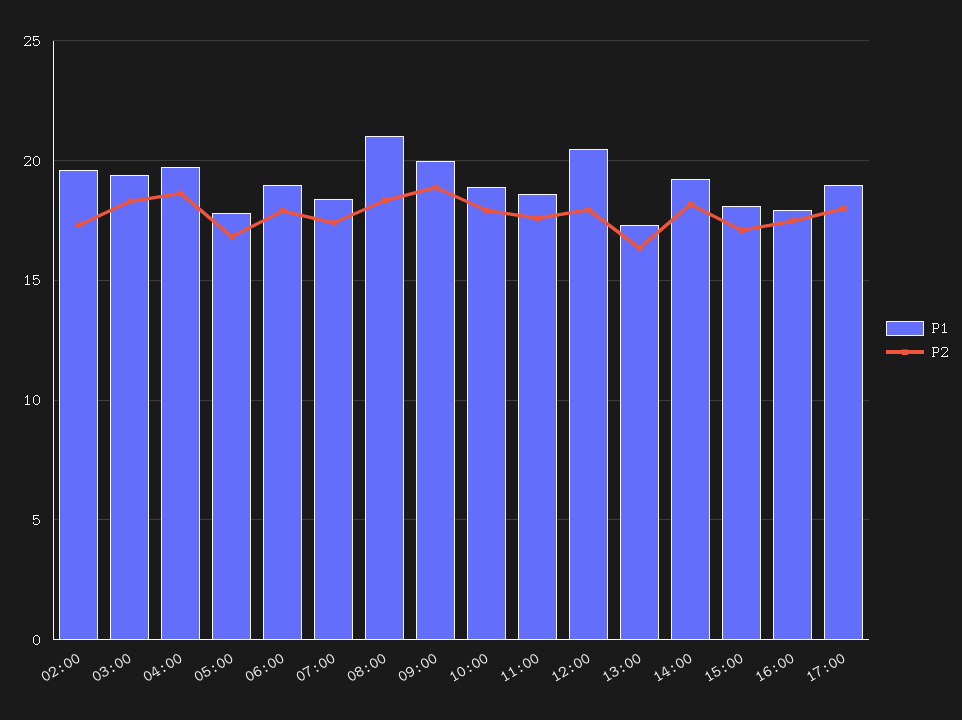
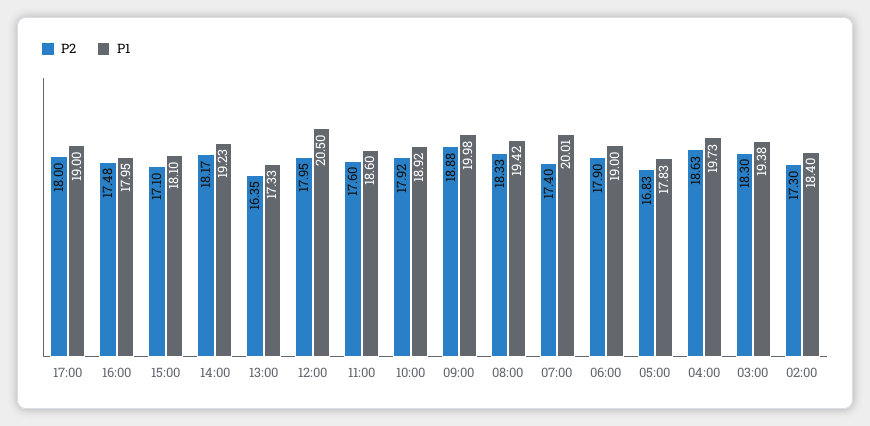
P1, 02:00: 19.5 -> 18.4
P1, 07:00: 18.5 -> 20.01
P1, 08:00: 21 -> 19.42

